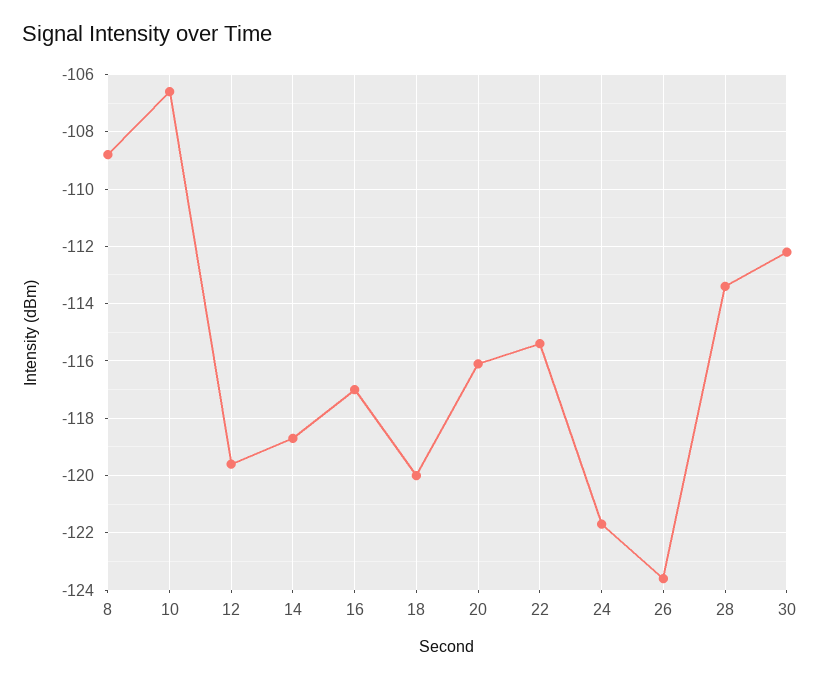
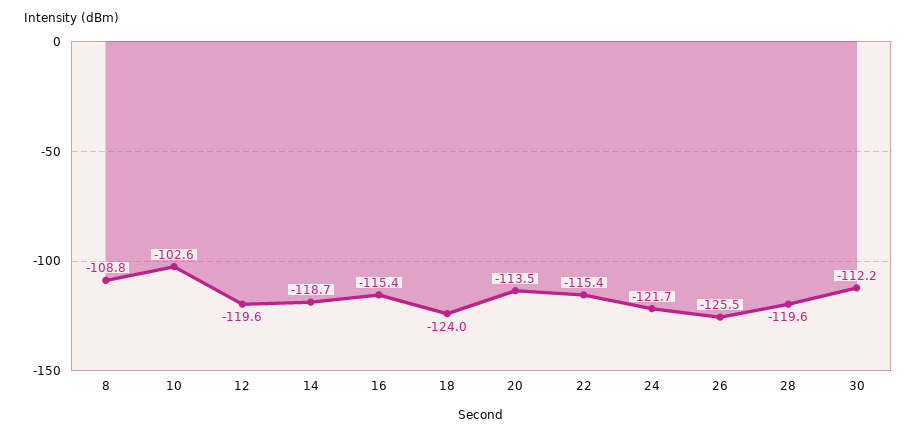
10: -106.5 -> -102.6
16: -117 -> -115.4
18: -120 -> -124
20: -116 -> -113.5
26: -123.5 -> -125.5
28: -113.5 -> -119.6

